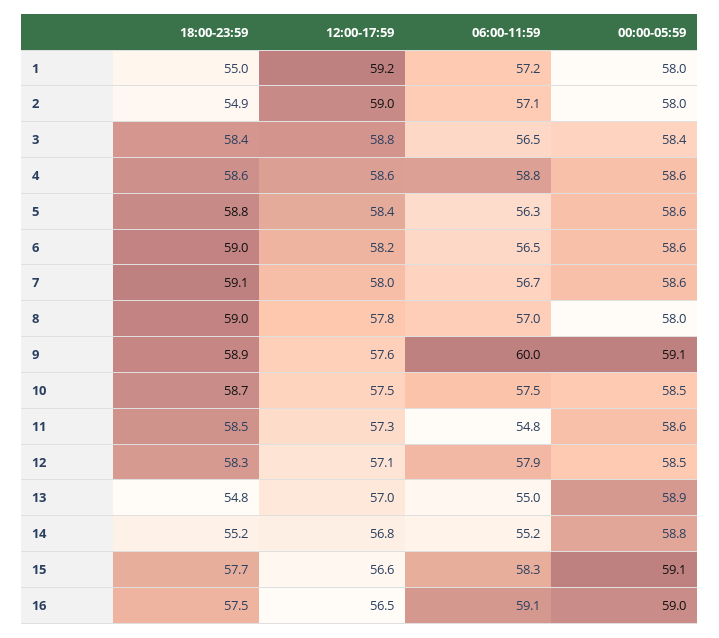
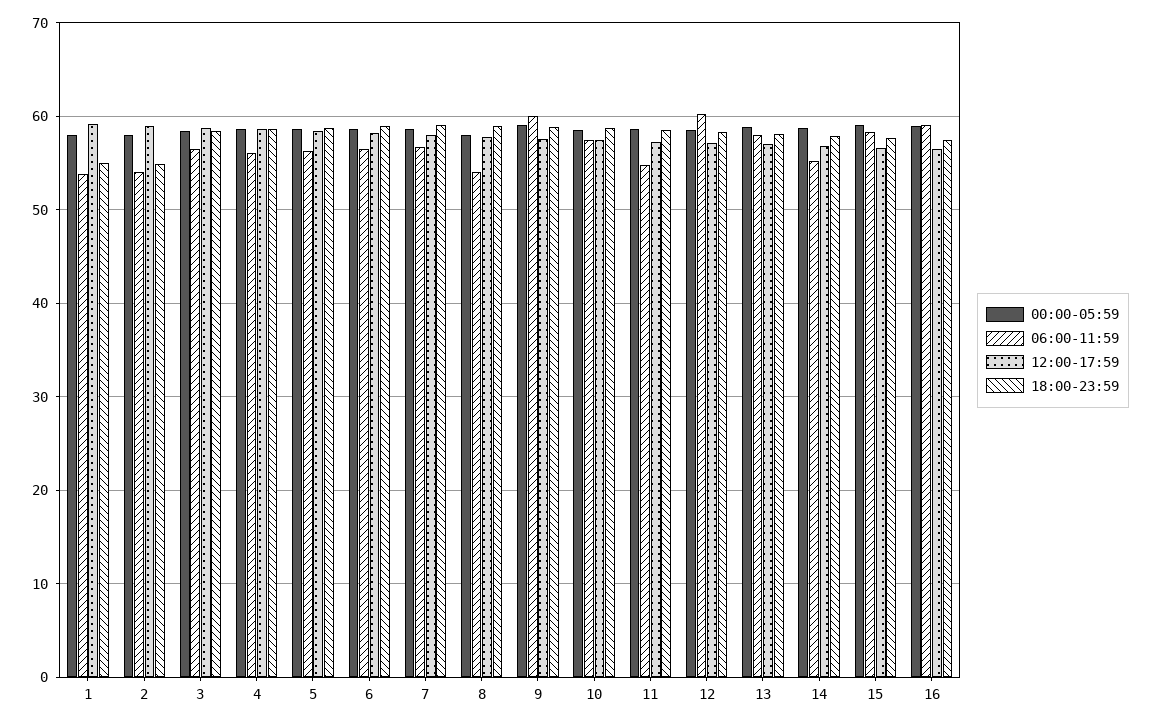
06:00-11:59, 1: 57.2 -> 54
06:00-11:59, 2: 57.1 -> 54
06:00-11:59, 4: 58.8 -> 56
06:00-11:59, 8: 57 -> 54
06:00-11:59, 12: 57.9 -> 60
18:00-23:59, 13: 54.8 -> 58
06:00-11:59, 13: 55 -> 58
18:00-23:59, 14: 55.2 -> 58

